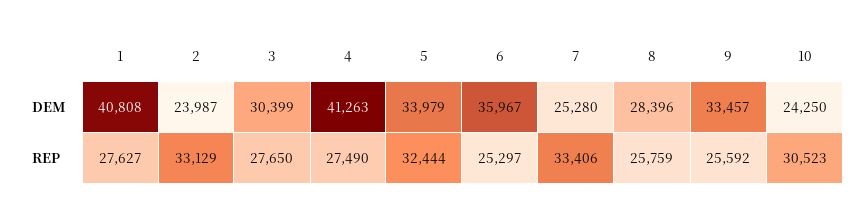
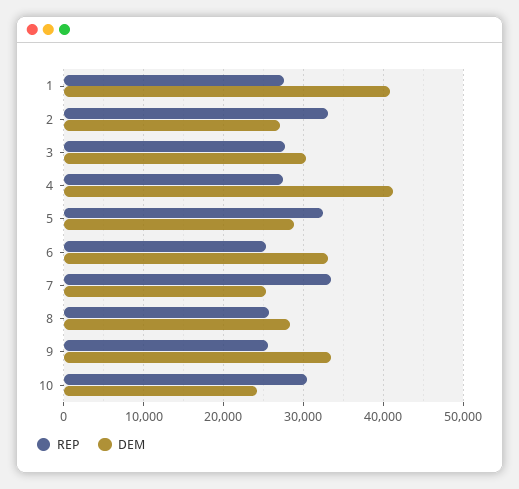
DEM, 2: 23987 -> 27000
DEM, 5: 33979 -> 29000
DEM, 6: 35967 -> 33000

